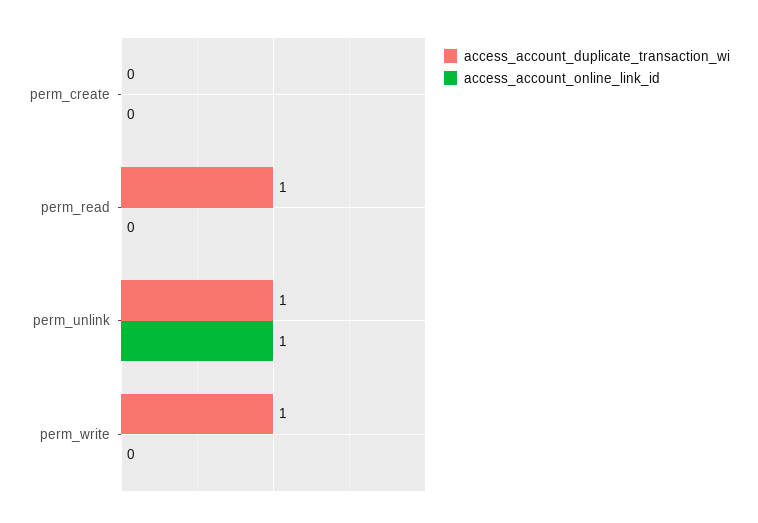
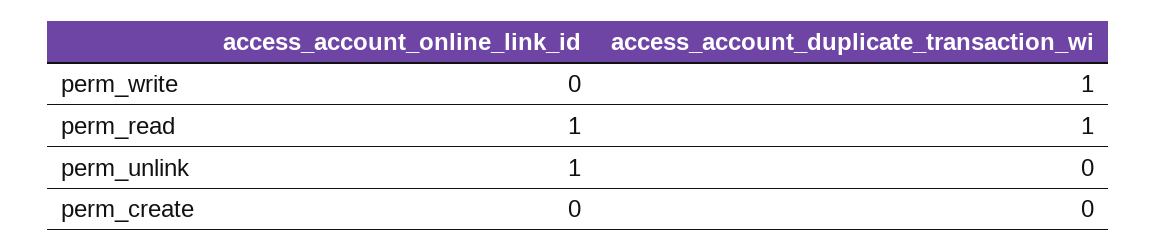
access_account_online_link_id, perm_read: 0 -> 1
access_account_duplicate_transaction_wi, perm_unlink: 1 -> 0

